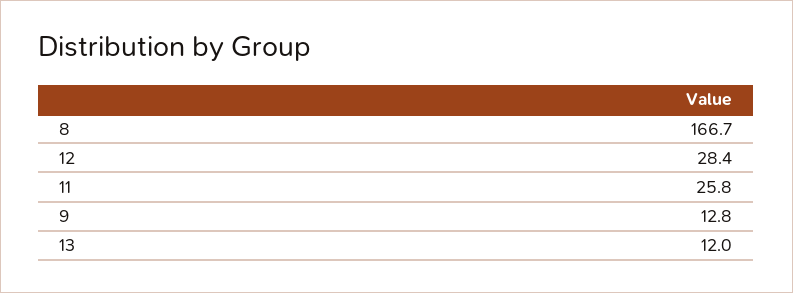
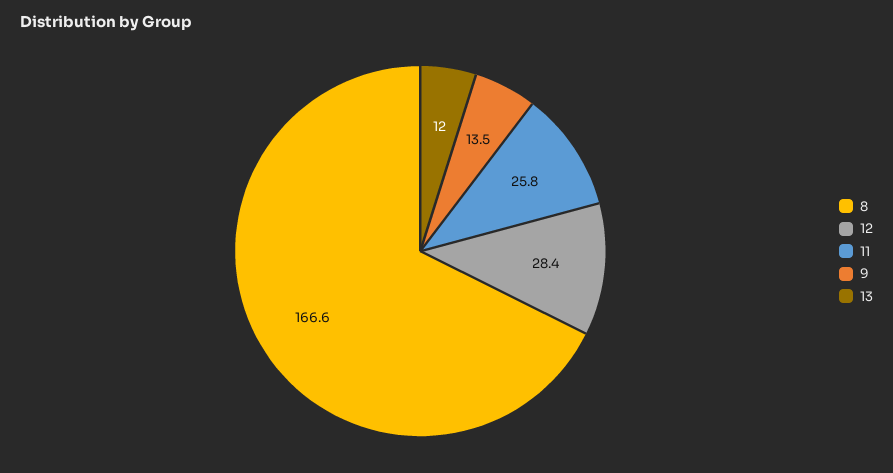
8: 166.7 -> 166.6
9: 12.8 -> 13.5

